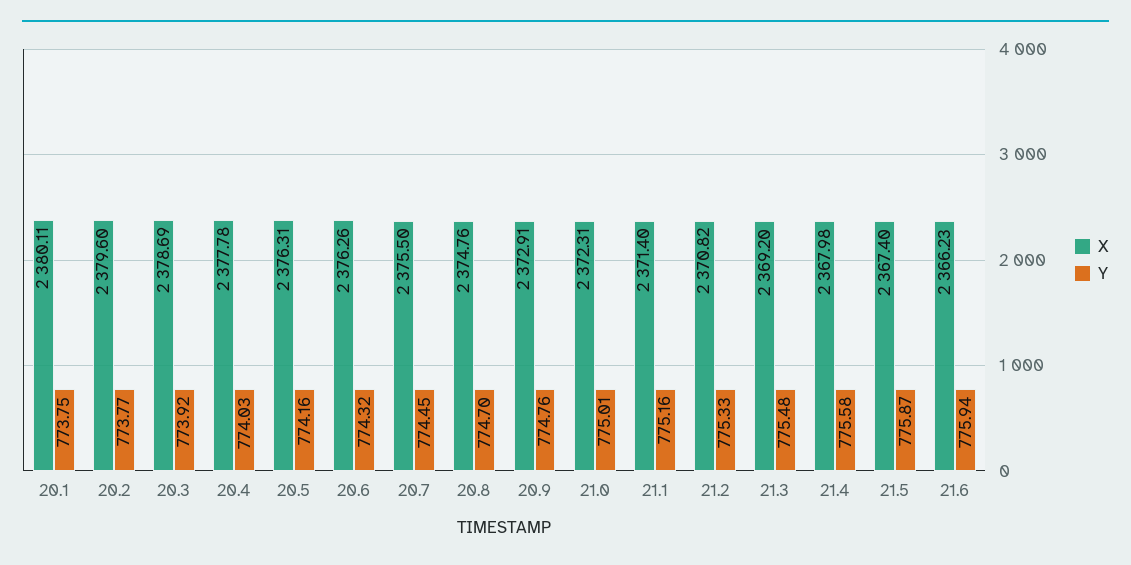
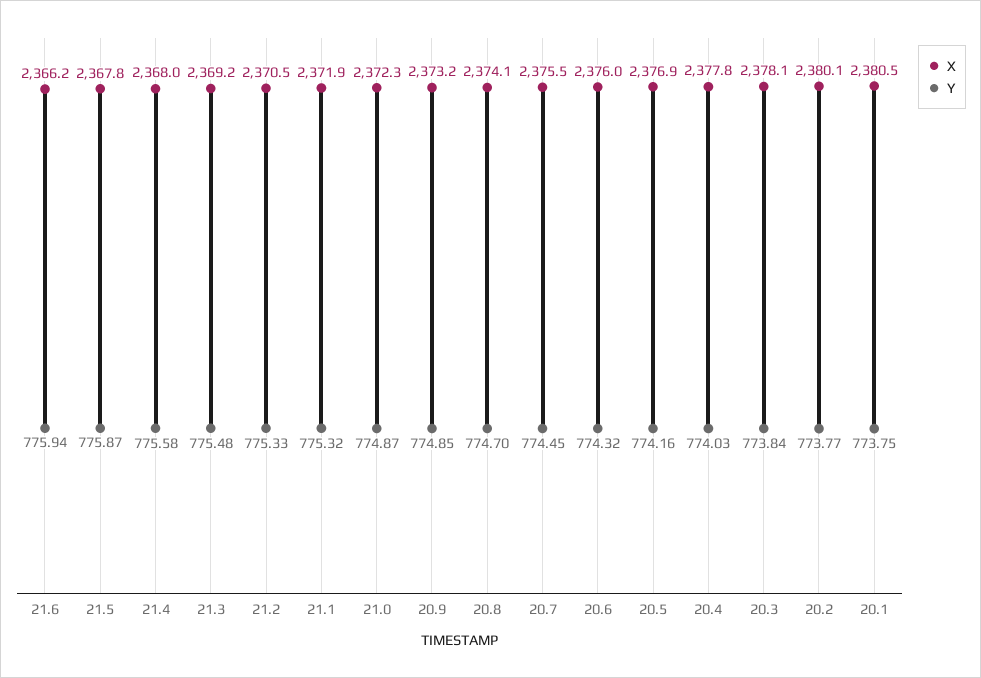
X, 20.1: 2380.11 -> 2380.5
X, 20.2: 2379.6 -> 2380.1
X, 20.3: 2378.69 -> 2378.1
Y, 20.3: 773.92 -> 773.84
X, 20.5: 2376.31 -> 2376.9
X, 20.6: 2376.26 -> 2376
X, 20.8: 2374.76 -> 2374.1
X, 20.9: 2372.91 -> 2373.2
Y, 20.9: 774.76 -> 774.85
Y, 21.0: 775.01 -> 774.87
X, 21.1: 2371.4 -> 2371.9
Y, 21.1: 775.16 -> 775.32
X, 21.2: 2370.82 -> 2370.5
X, 21.5: 2367.4 -> 2367.8

